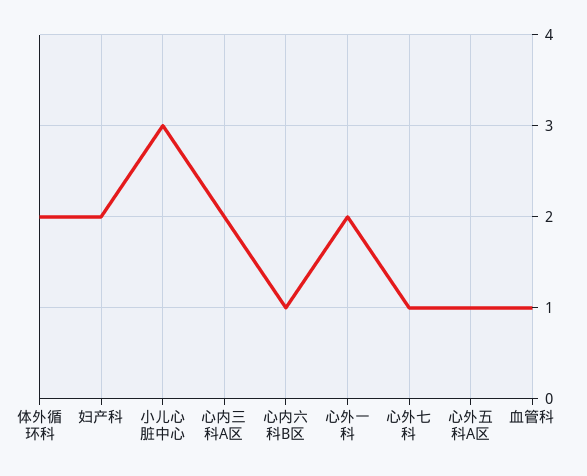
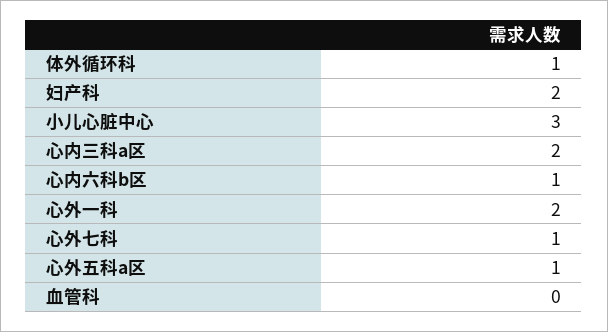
体外循环科: 2 -> 1
血管科: 1 -> 0

